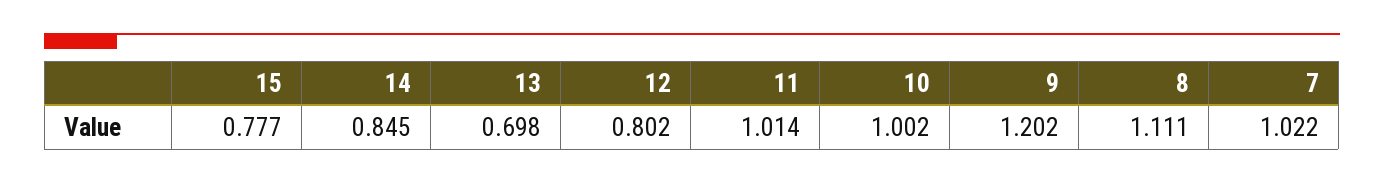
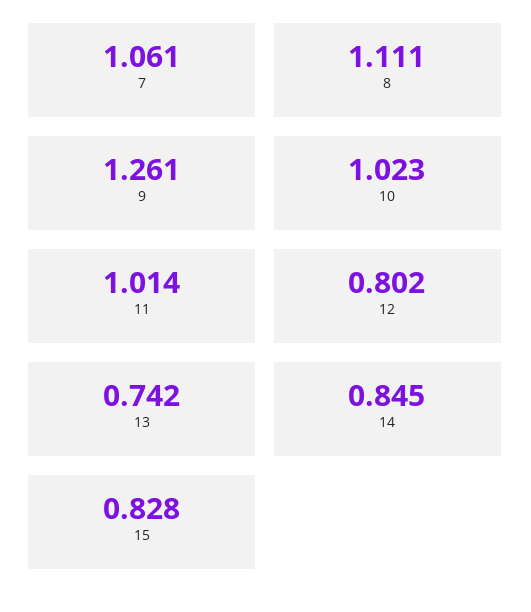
15: 0.777 -> 0.828
13: 0.698 -> 0.742
10: 1.002 -> 1.023
9: 1.202 -> 1.261
7: 1.022 -> 1.061

